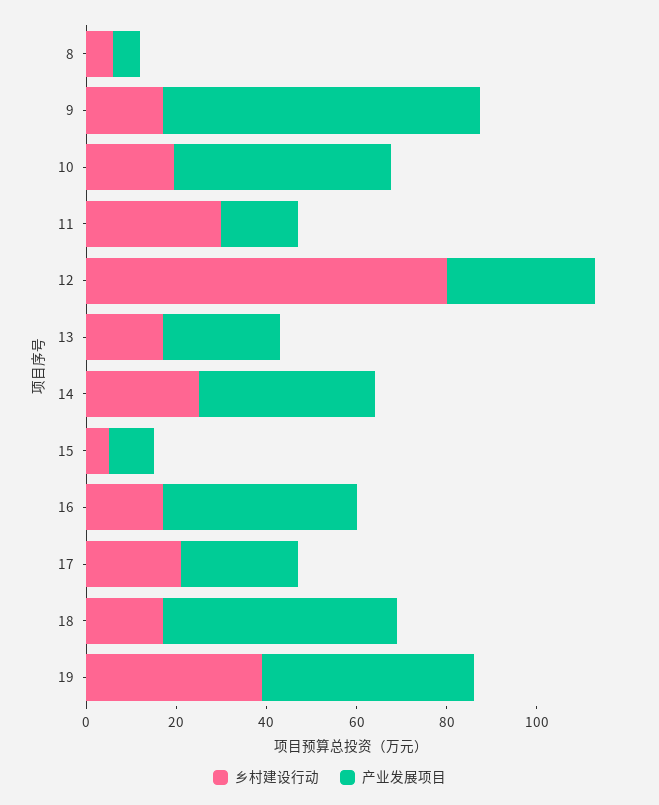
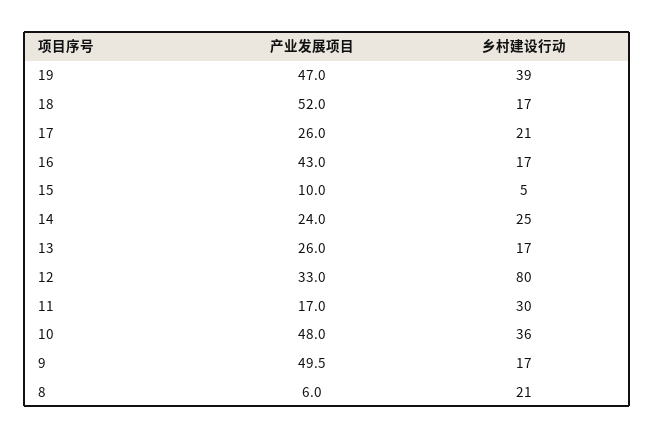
乡村建设行动, 8: 5 -> 21
产业发展项目, 9: 70 -> 49.5
乡村建设行动, 10: 20 -> 36
产业发展项目, 14: 40 -> 24

